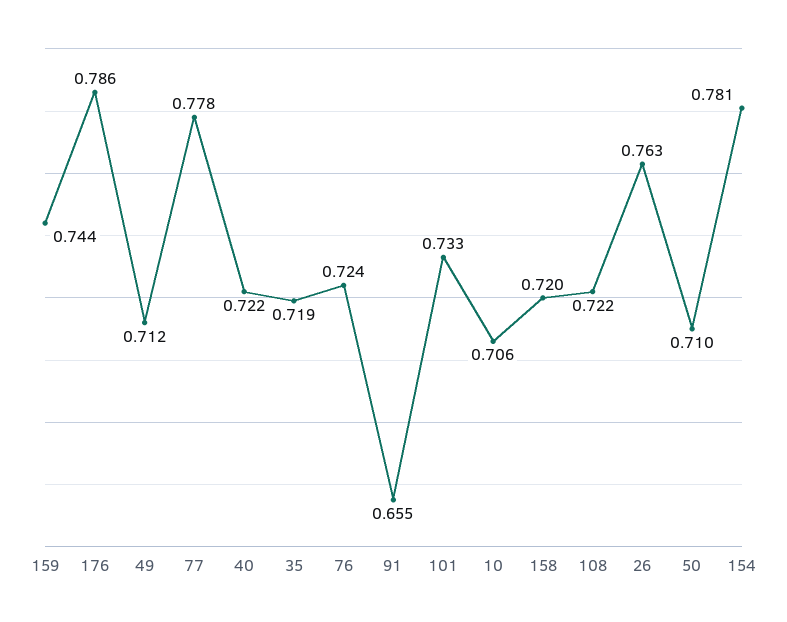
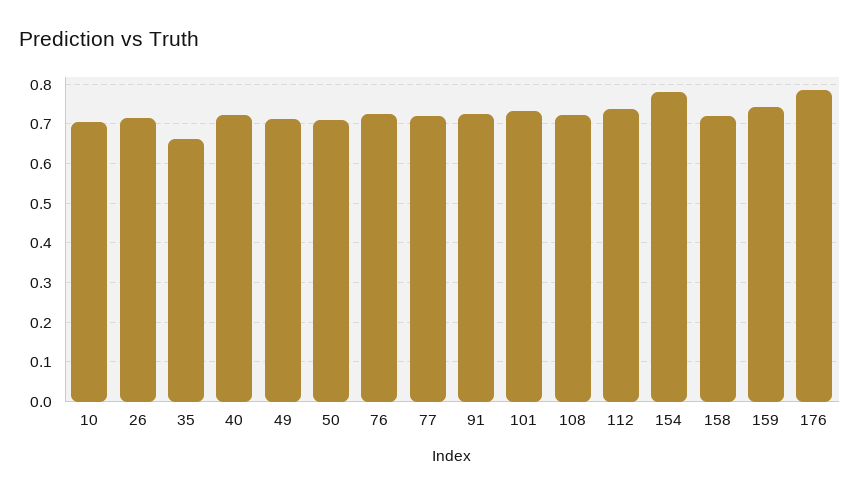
77: 0.778 -> 0.72
35: 0.719 -> 0.66
91: 0.655 -> 0.72
26: 0.763 -> 0.72
112: none -> 0.74

